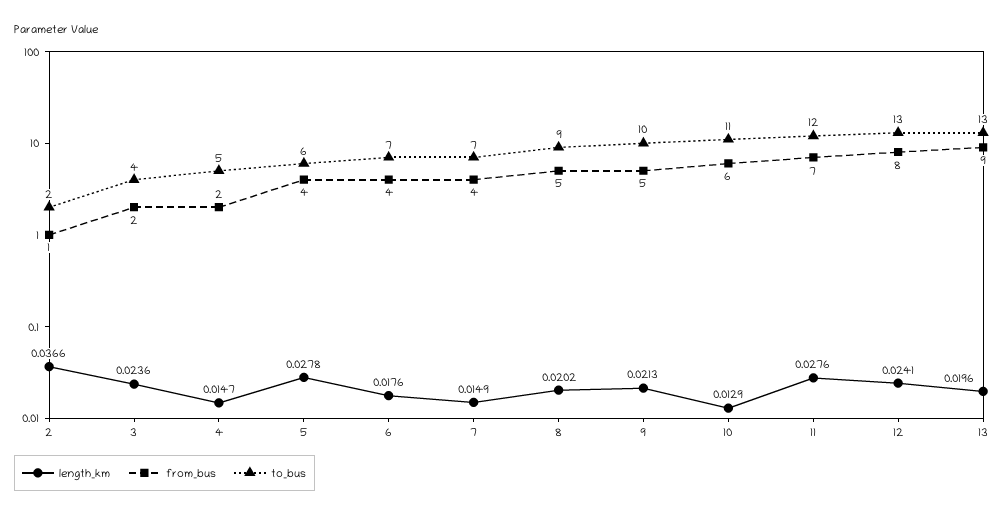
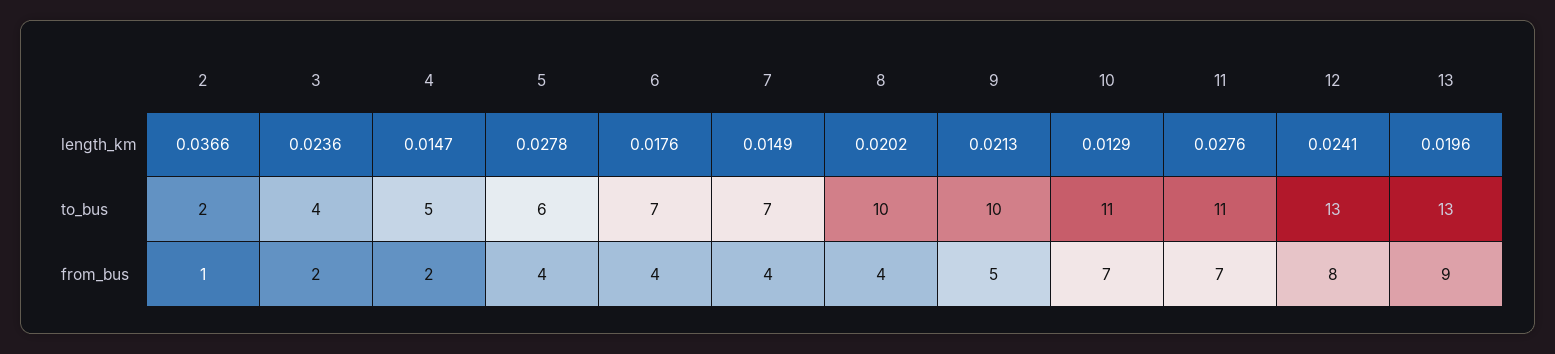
from_bus, 8: 5 -> 4
to_bus, 8: 9 -> 10
from_bus, 10: 6 -> 7
to_bus, 11: 12 -> 11

